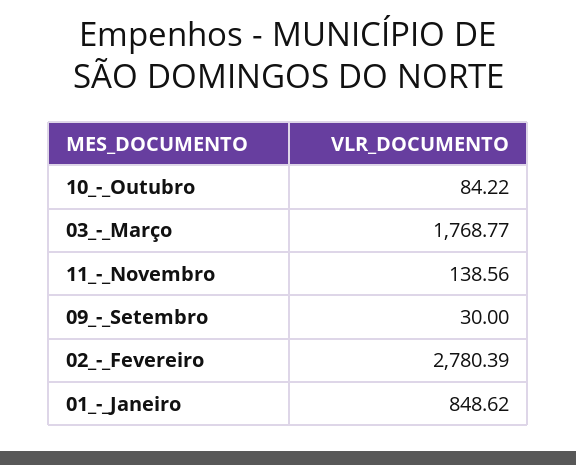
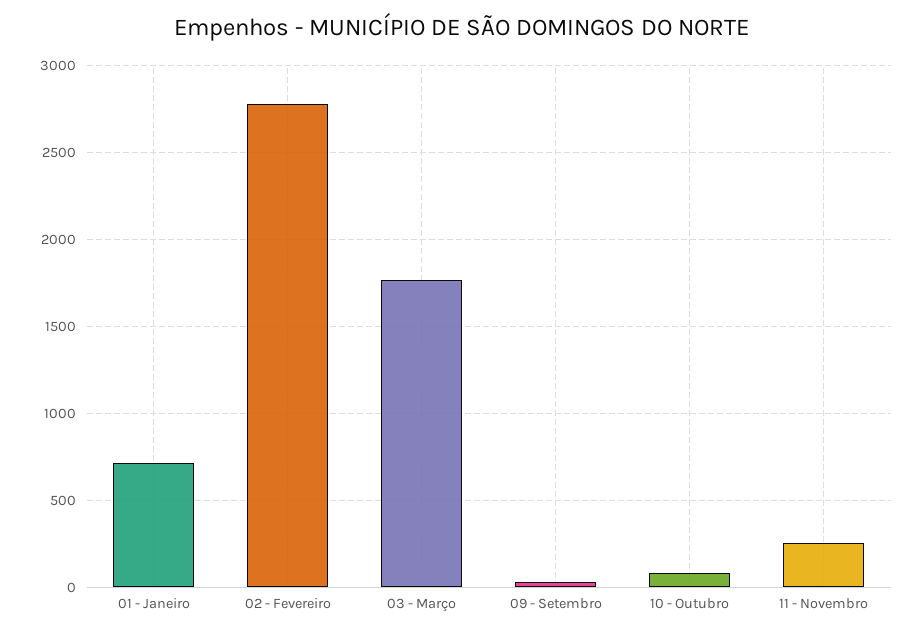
11_-_Novembro: 138.56 -> 250
01_-_Janeiro: 848.62 -> 700

